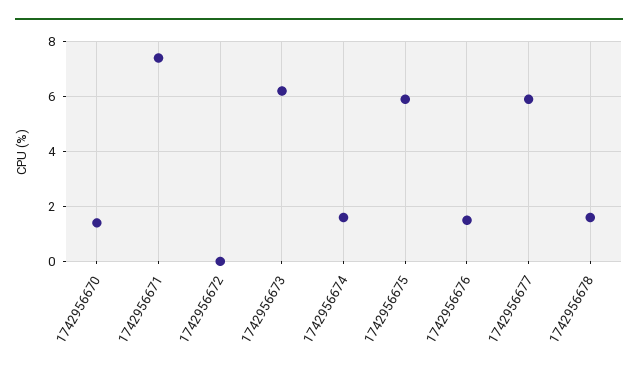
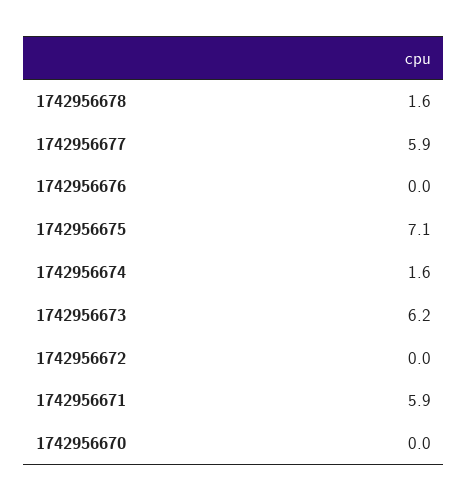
1742956670: 1.5 -> 0
1742956671: 7.5 -> 5.9
1742956675: 6 -> 7.1
1742956676: 1.5 -> 0

